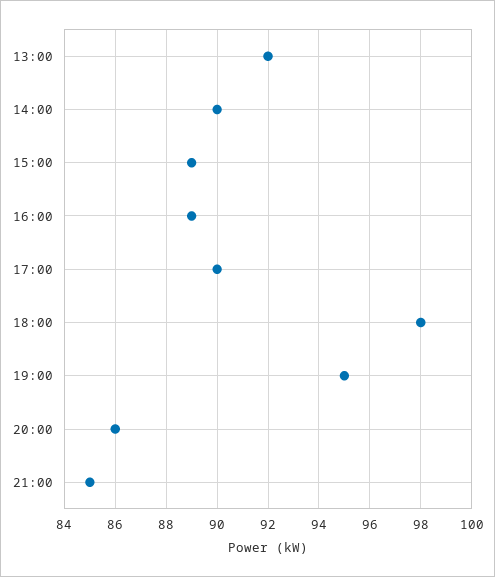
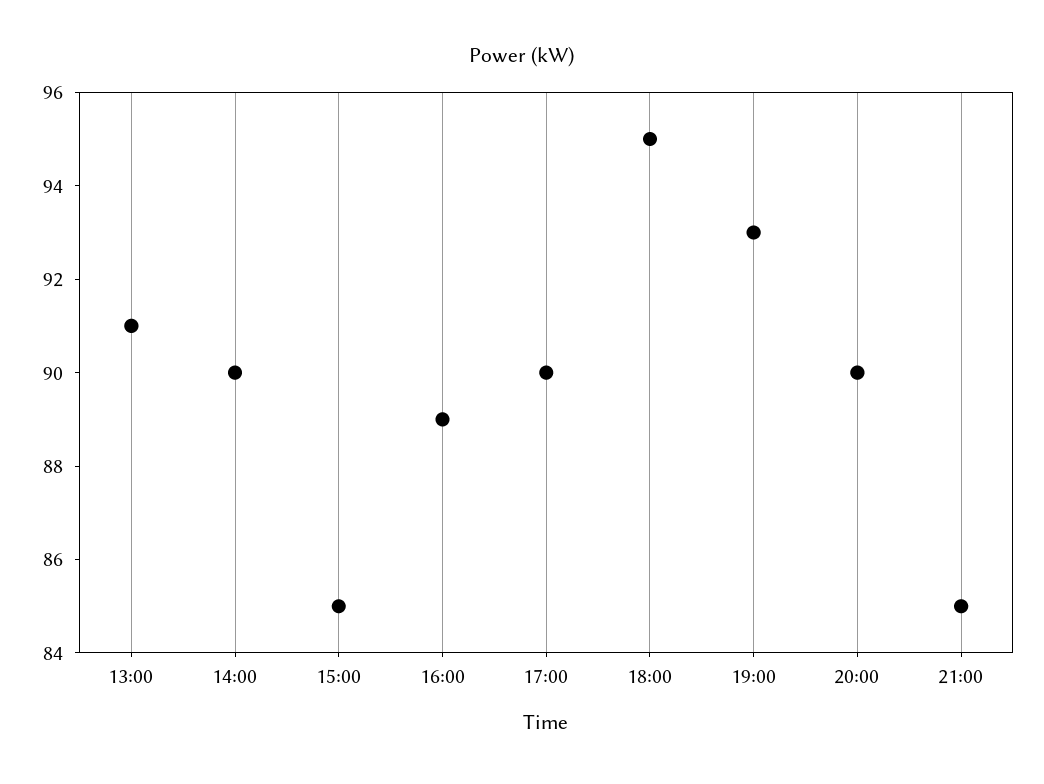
13:00: 92 -> 91
15:00: 89 -> 85
18:00: 98 -> 95
19:00: 95 -> 93
20:00: 86 -> 90

